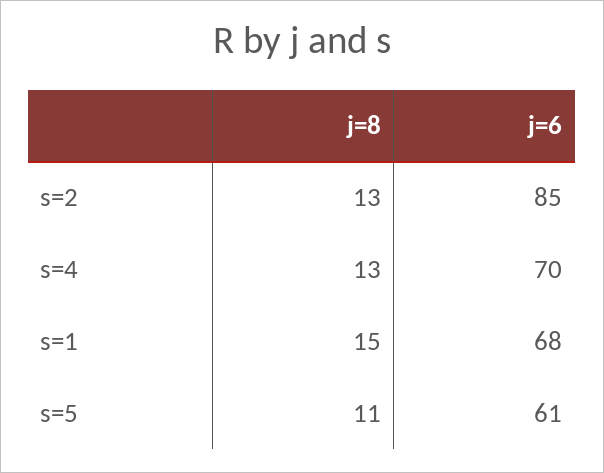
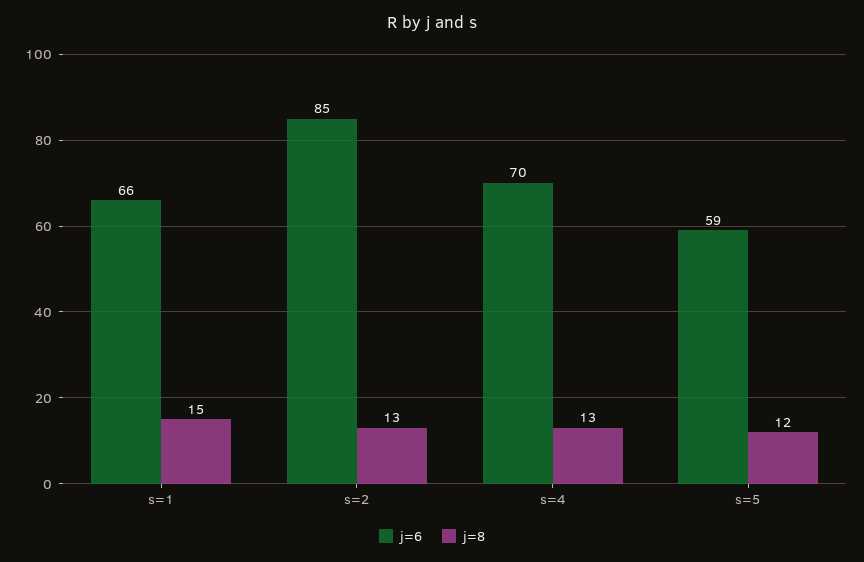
j=6, s=1: 68 -> 66
j=8, s=5: 11 -> 12
j=6, s=5: 61 -> 59

